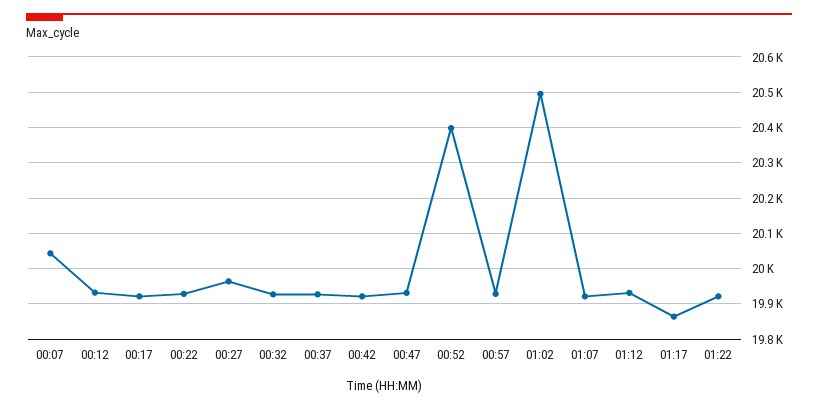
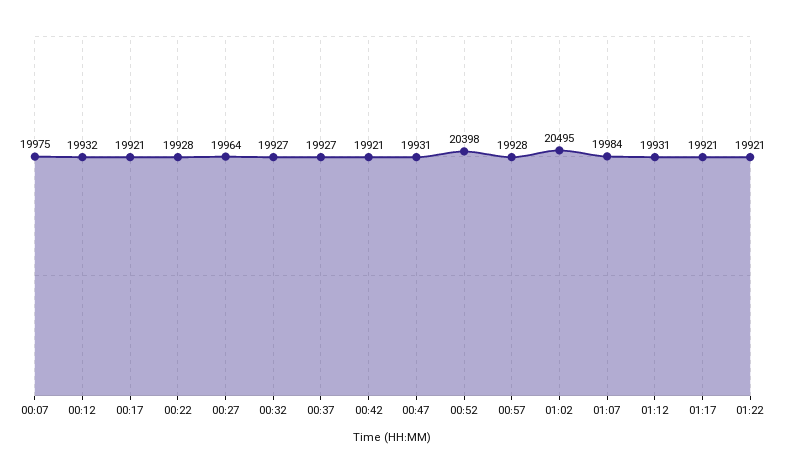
00:07: 20040 -> 19975
01:07: 19920 -> 19984
01:17: 19860 -> 19921

